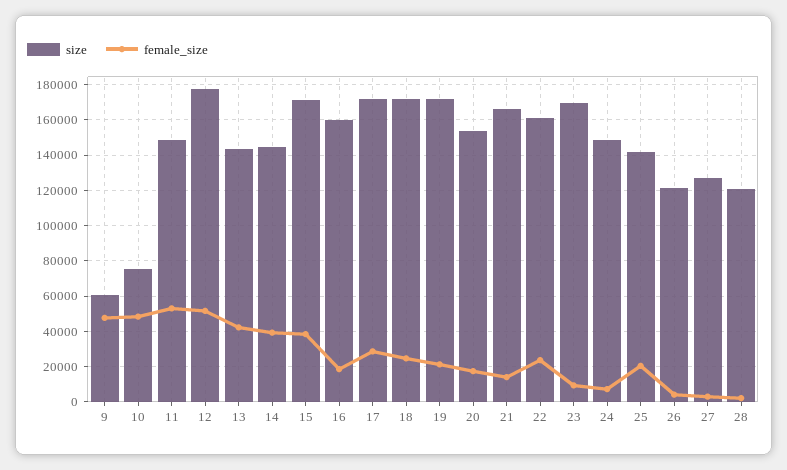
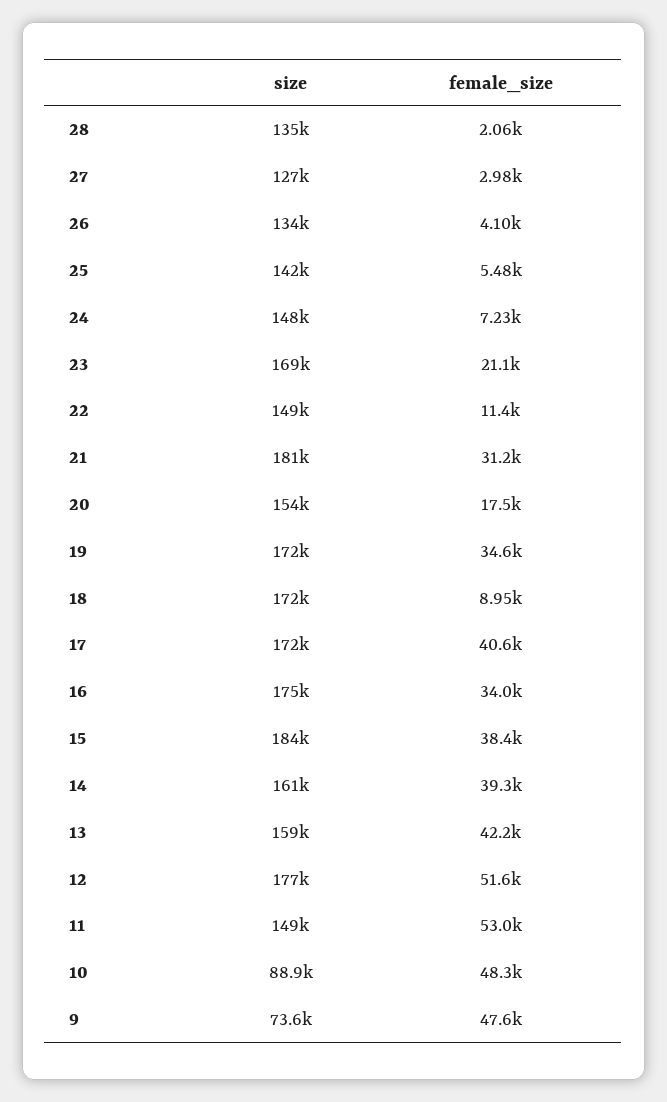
size, 9: 60000 -> 73600
size, 10: 75000 -> 88900
size, 13: 145000 -> 159000
size, 14: 145000 -> 161000
size, 15: 170000 -> 184000
size, 16: 160000 -> 175000
female_size, 16: 20000 -> 34000
female_size, 17: 30000 -> 40600
female_size, 18: 25000 -> 8950
female_size, 19: 20000 -> 34600
size, 21: 165000 -> 181000
female_size, 21: 15000 -> 31200
size, 22: 160000 -> 149000
female_size, 22: 25000 -> 11400
female_size, 23: 10000 -> 21100
female_size, 25: 20000 -> 5480
size, 26: 120000 -> 134000
size, 28: 120000 -> 135000

